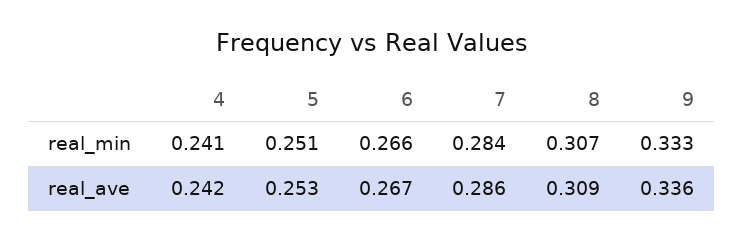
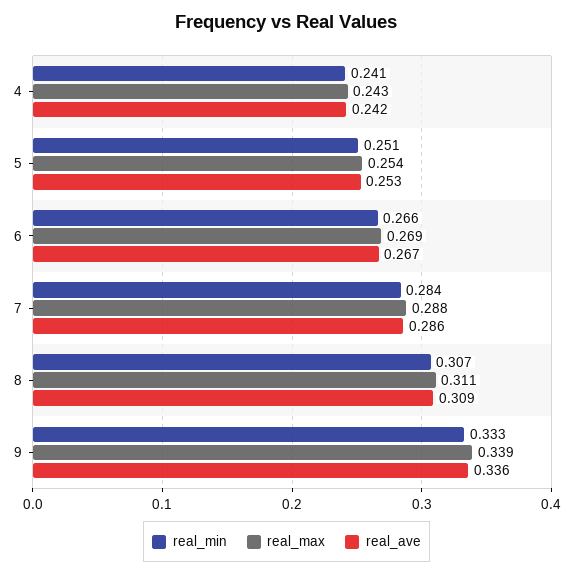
real_max, 4: none -> 0.243
real_max, 5: none -> 0.254
real_max, 6: none -> 0.269
real_max, 7: none -> 0.288
real_max, 8: none -> 0.311
real_max, 9: none -> 0.339

